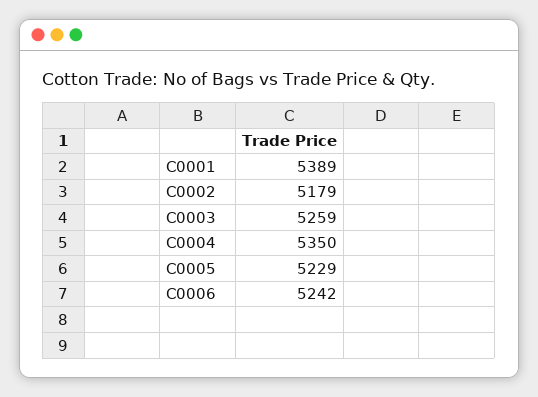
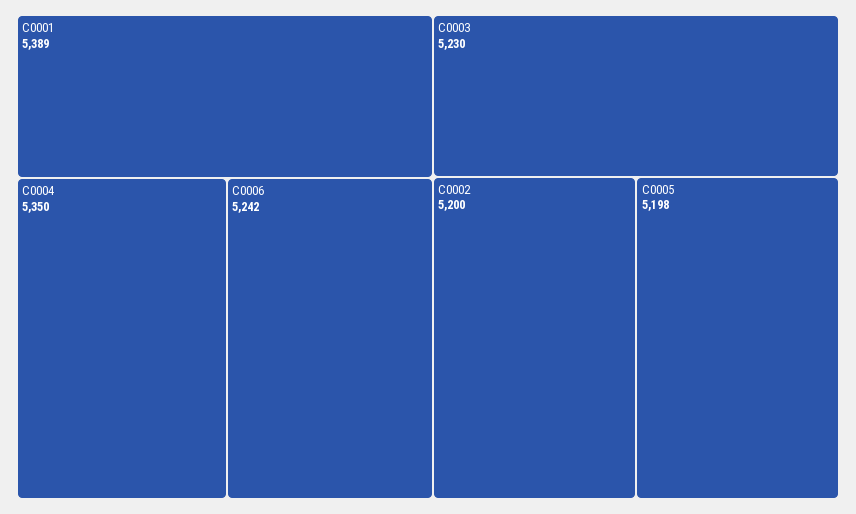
C0002: 5179 -> 5200
C0003: 5259 -> 5230
C0005: 5229 -> 5198

